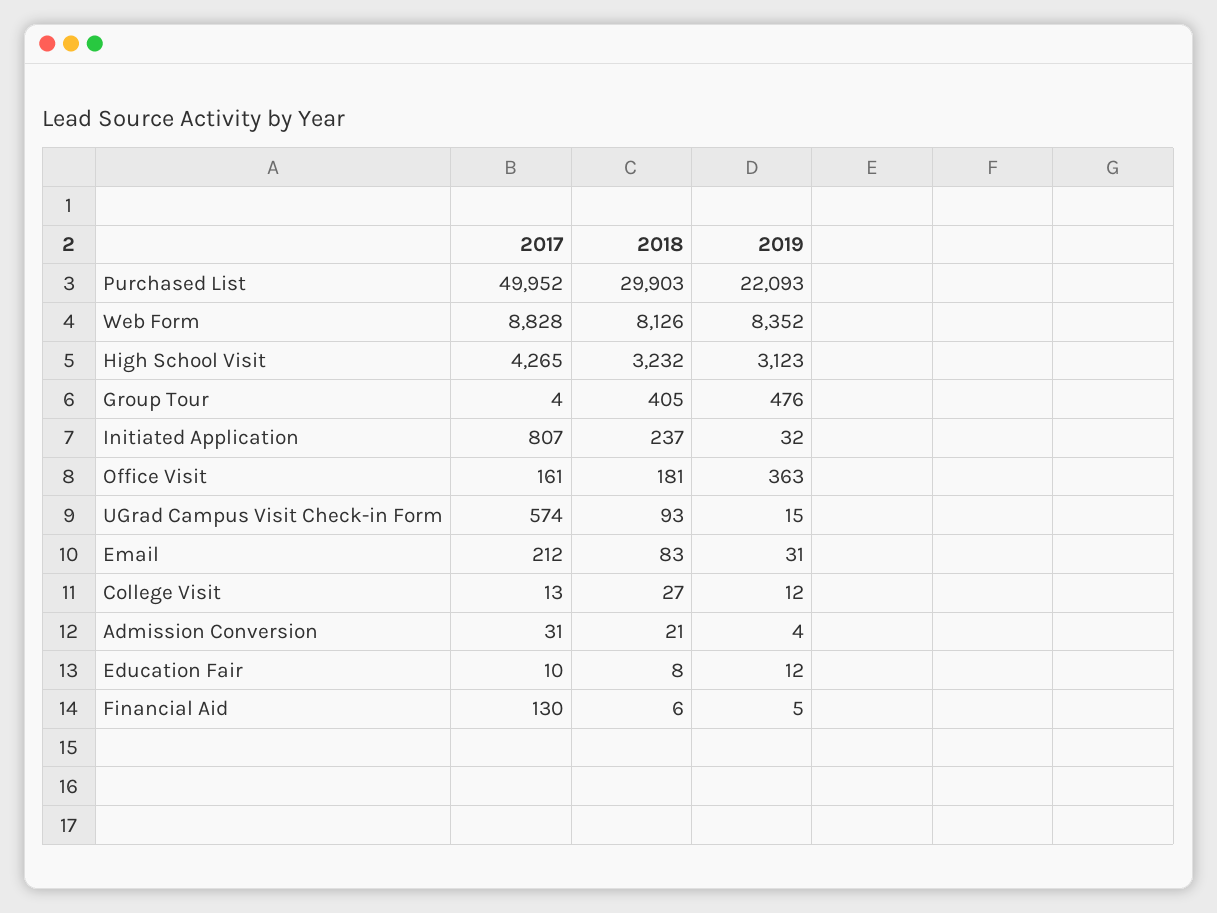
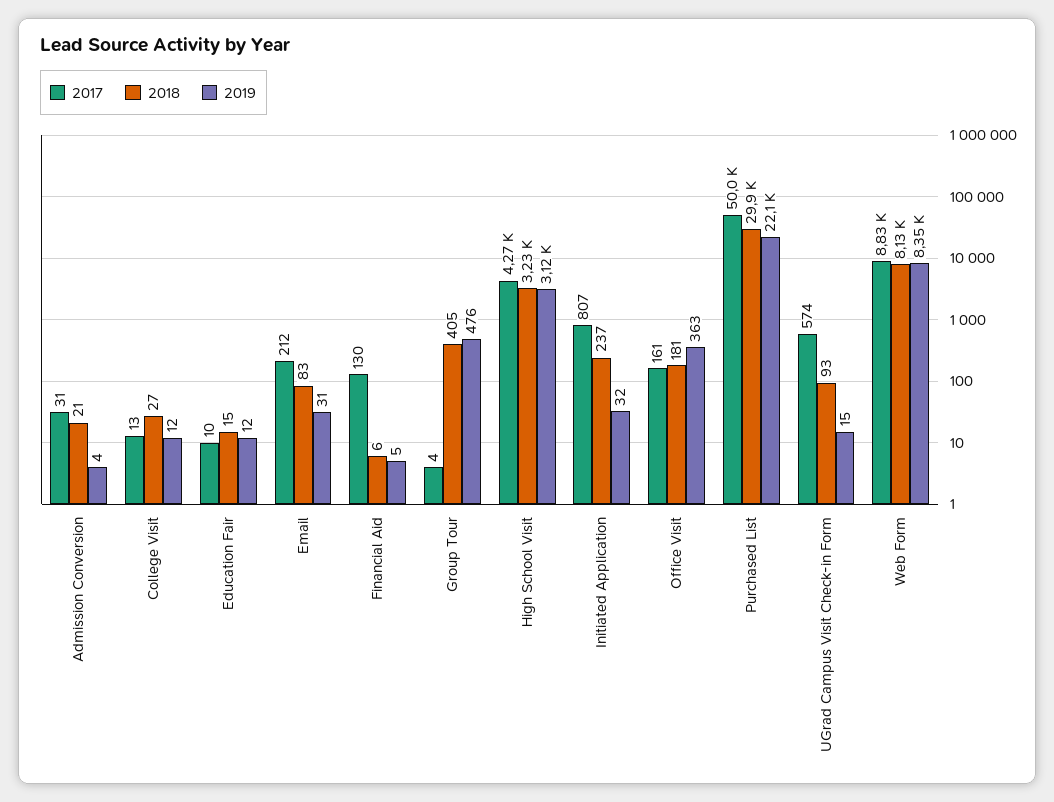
2018, Education Fair: 8 -> 15

